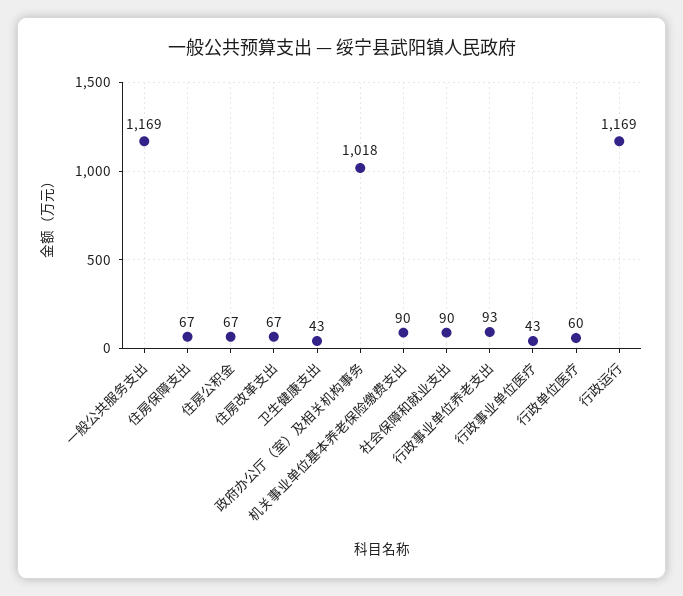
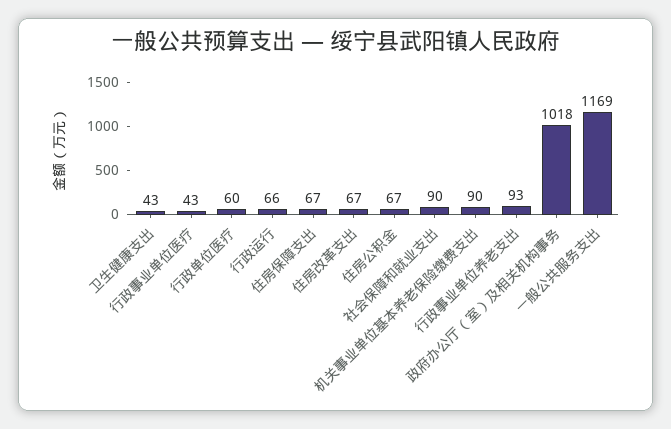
行政运行: 1169 -> 66

